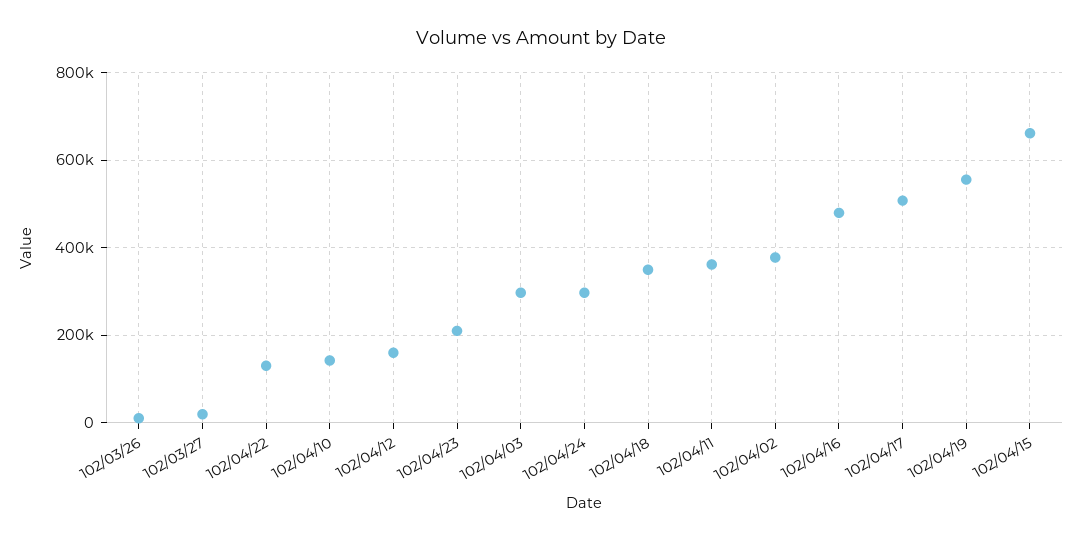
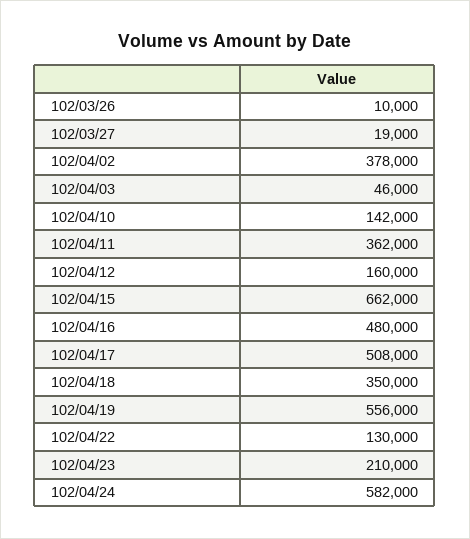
102/04/03: 300000 -> 46000
102/04/24: 300000 -> 582000

